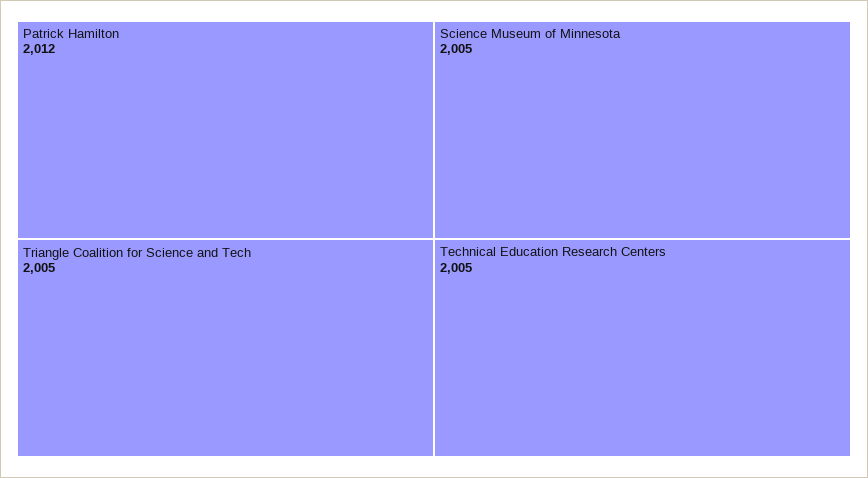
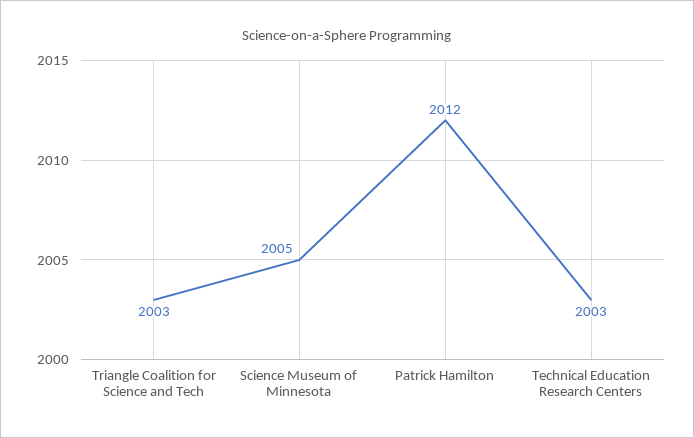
Triangle Coalition for Science and Tech: 2005 -> 2003
Technical Education Research Centers: 2005 -> 2003

